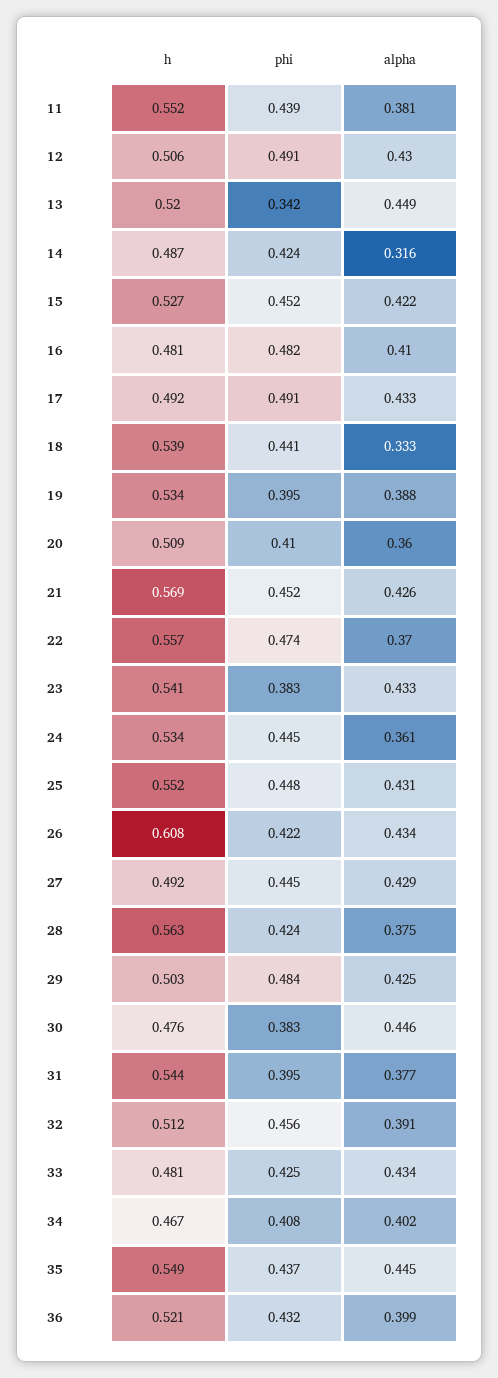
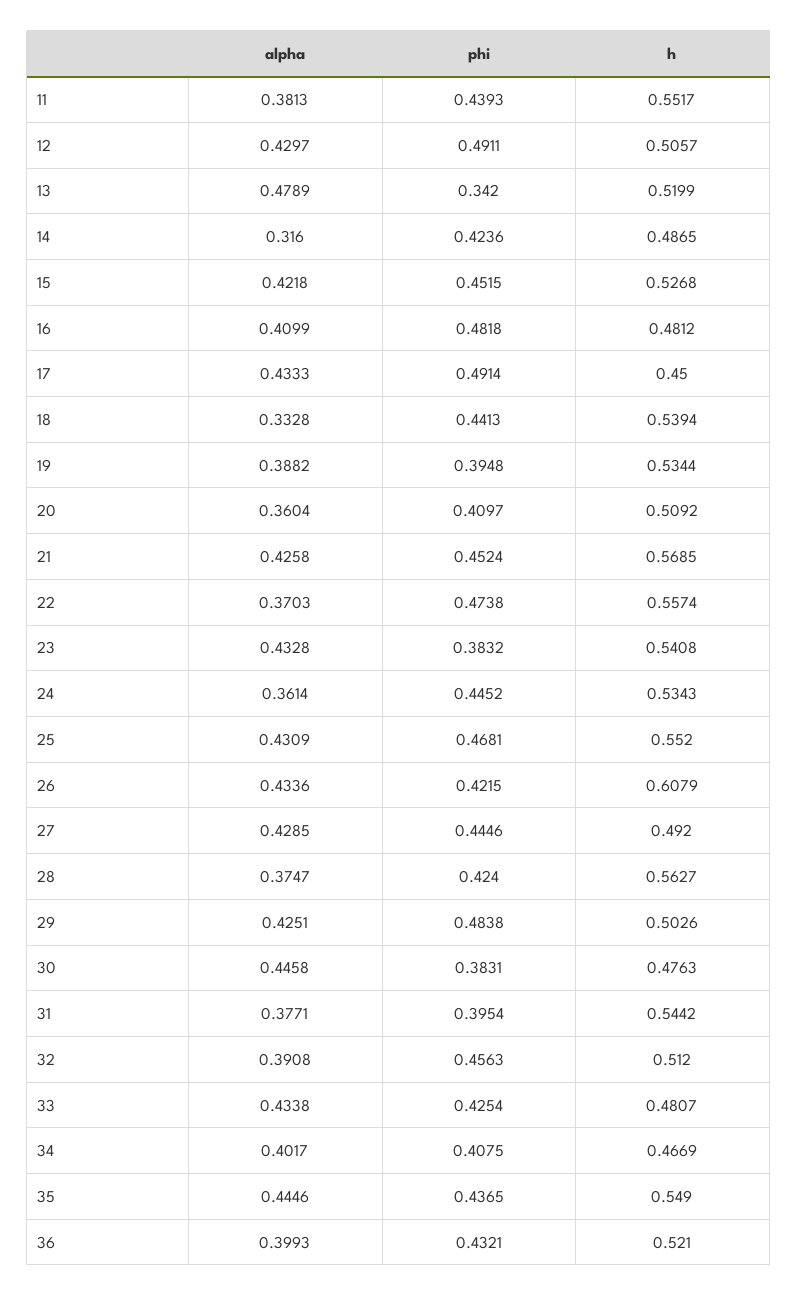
alpha, 13: 0.449 -> 0.4789
h, 17: 0.492 -> 0.45
phi, 25: 0.448 -> 0.4681

